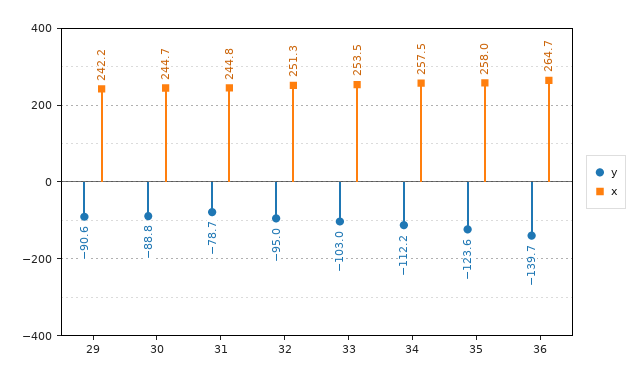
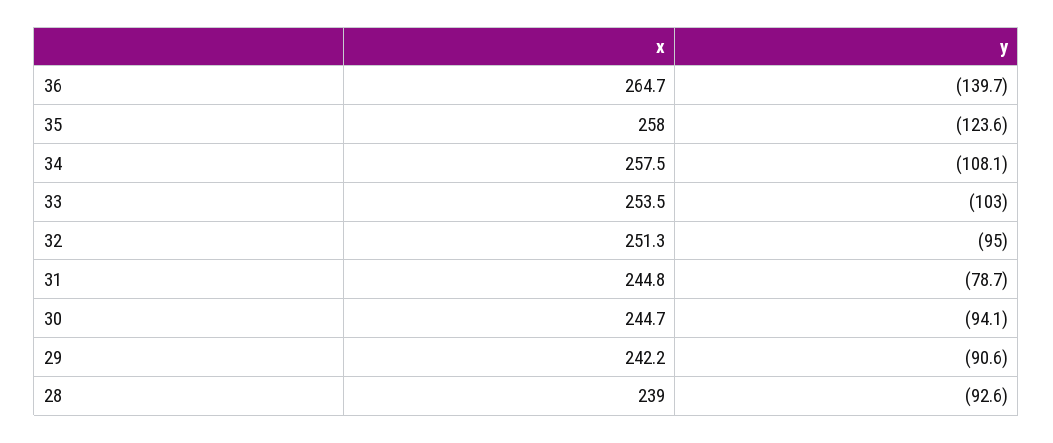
y, 30: -88.8 -> -94.1
y, 34: -112.2 -> -108.1
x, 28: none -> 239
y, 28: none -> -92.6

